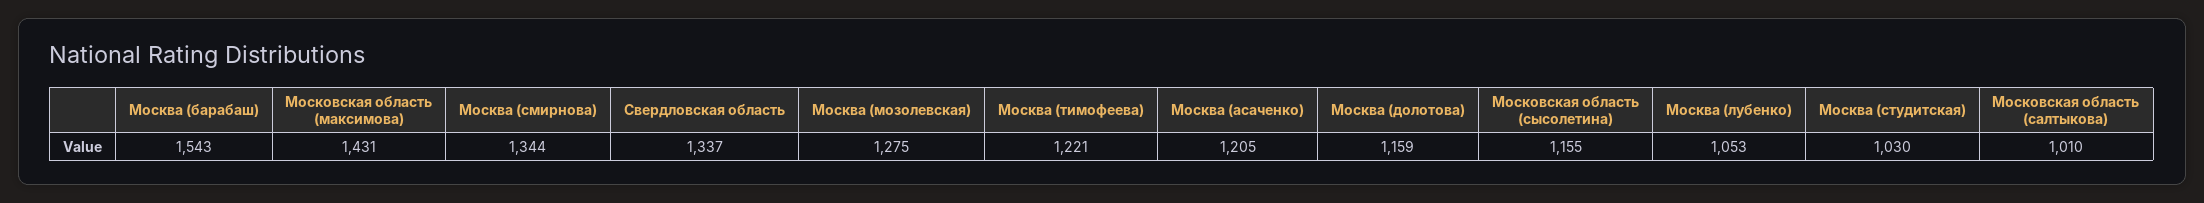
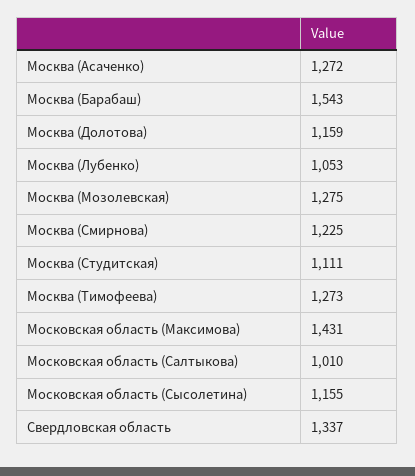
Москва (смирнова): 1344 -> 1225
Москва (тимофеева): 1221 -> 1273
Москва (асаченко): 1205 -> 1272
Москва (студитская): 1030 -> 1111

